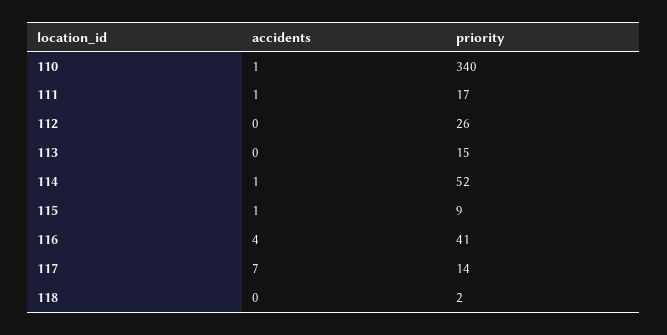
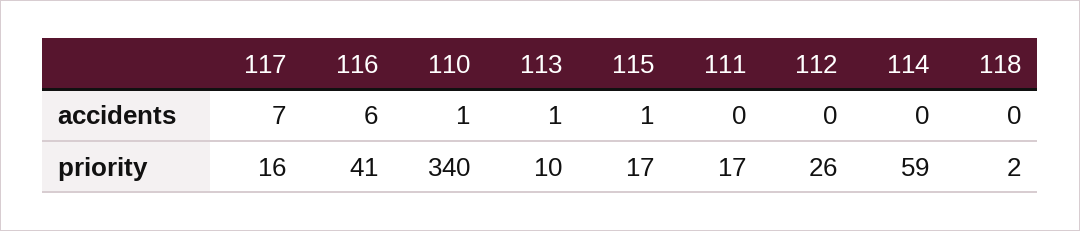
accidents, 111: 1 -> 0
accidents, 113: 0 -> 1
priority, 113: 15 -> 10
accidents, 114: 1 -> 0
priority, 114: 52 -> 59
priority, 115: 9 -> 17
accidents, 116: 4 -> 6
priority, 117: 14 -> 16

